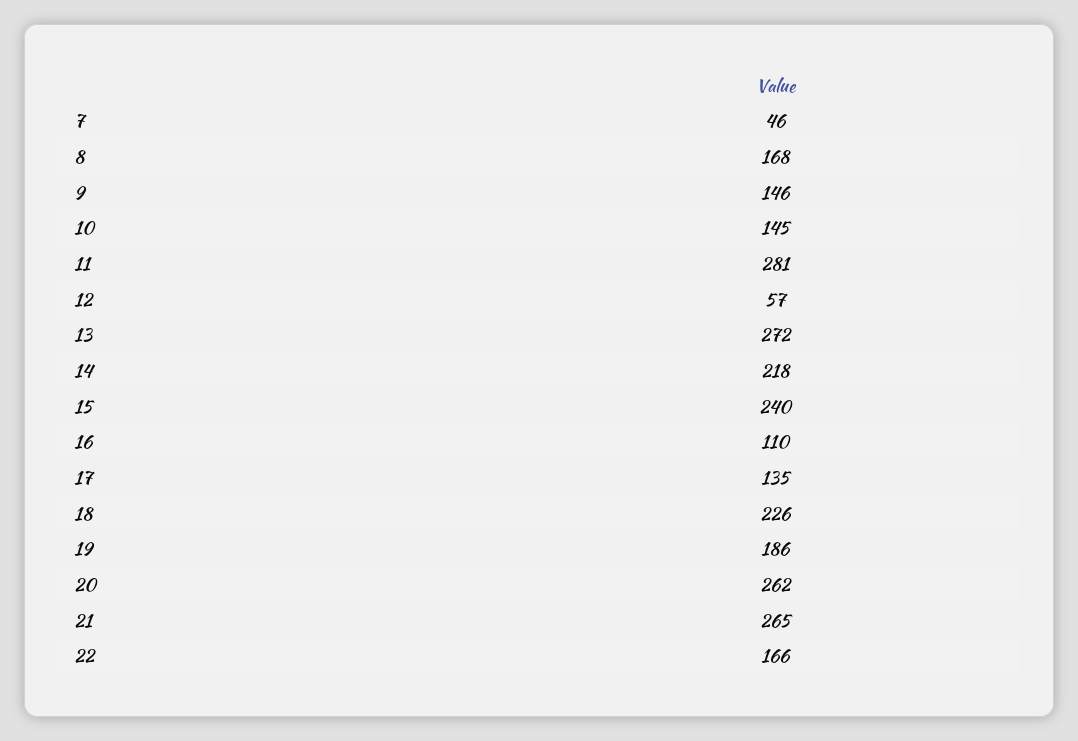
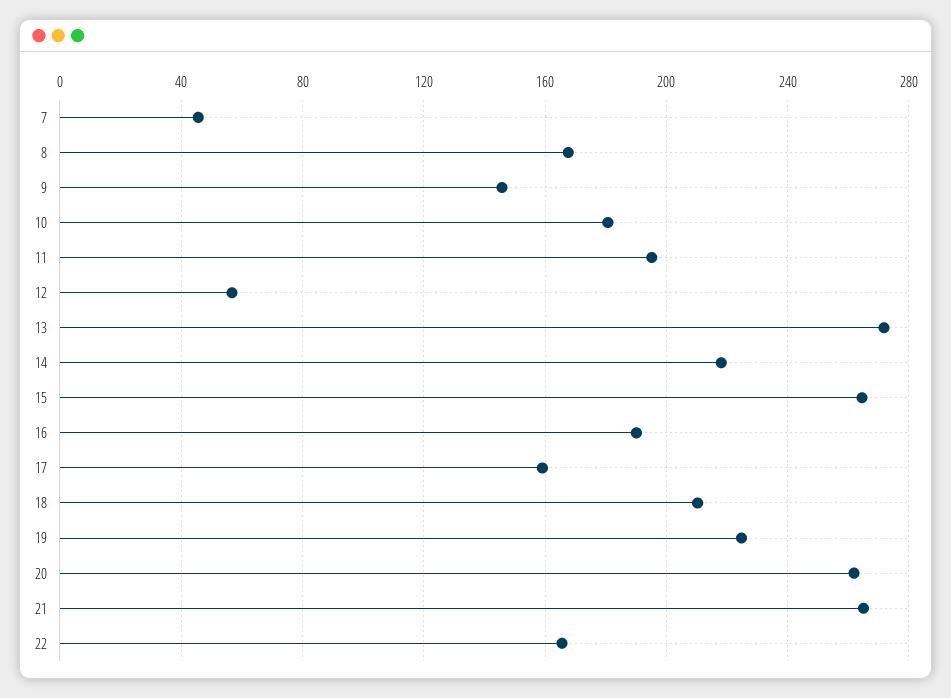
10: 145 -> 180
11: 281 -> 195
15: 240 -> 265
16: 110 -> 190
17: 135 -> 160
18: 226 -> 210
19: 186 -> 225

